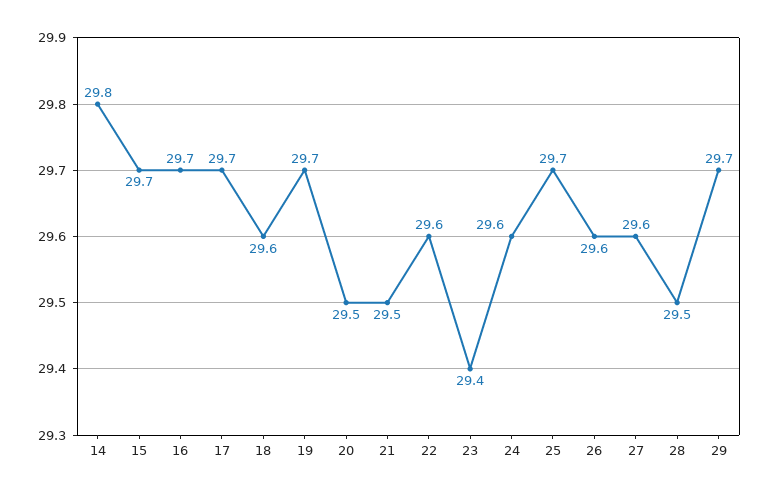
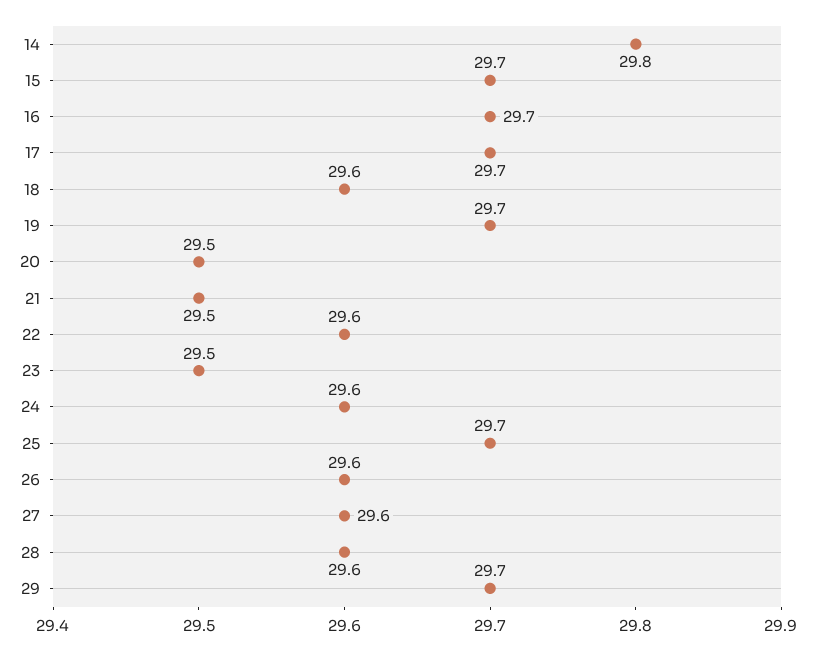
23: 29.4 -> 29.5
28: 29.5 -> 29.6

